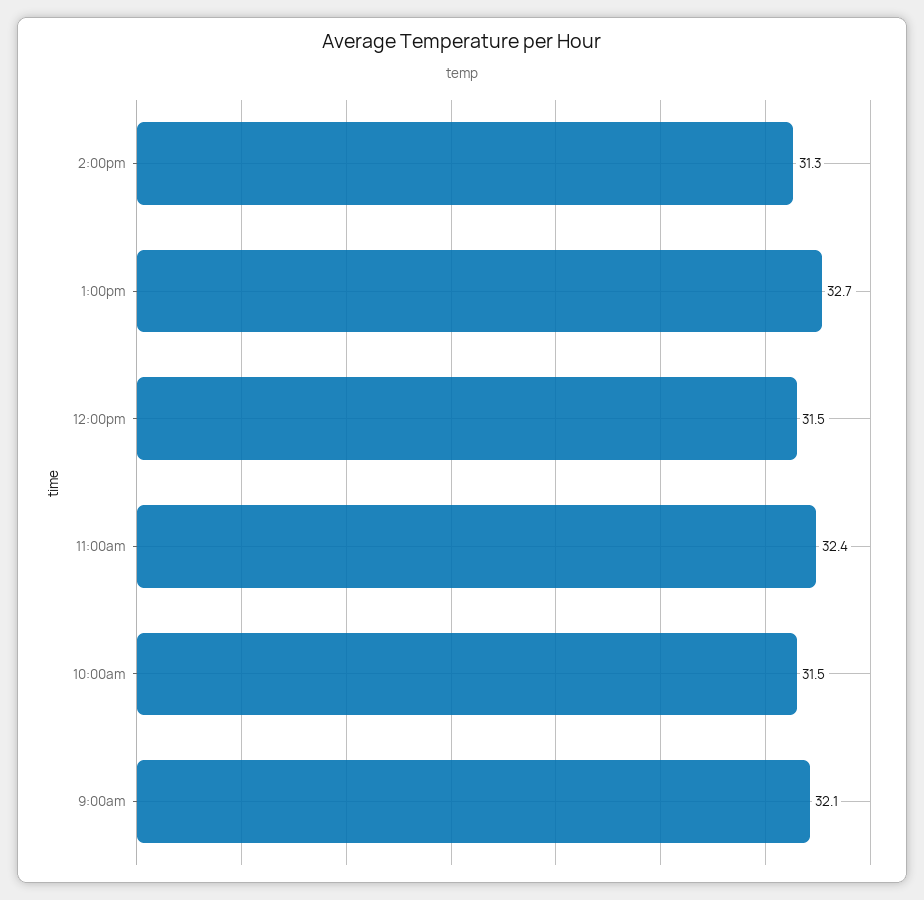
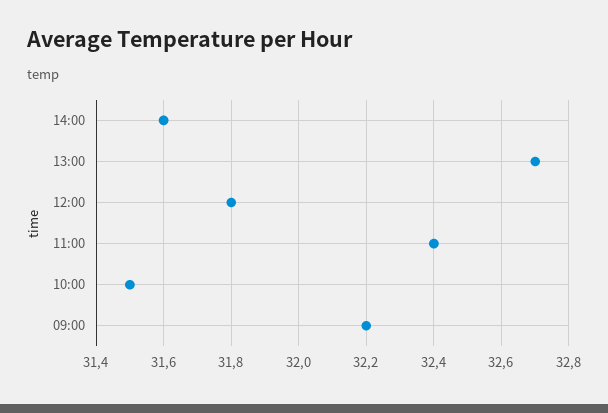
2:00pm: 31.3 -> 31.6
12:00pm: 31.5 -> 31.8
9:00am: 32.1 -> 32.2

